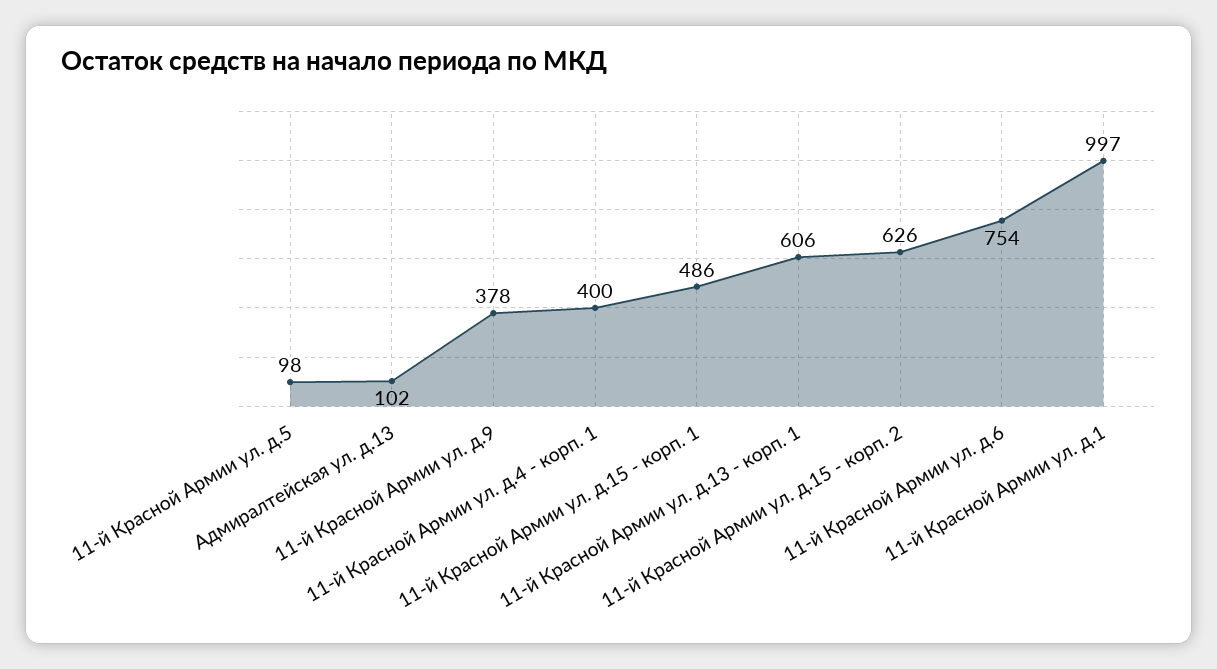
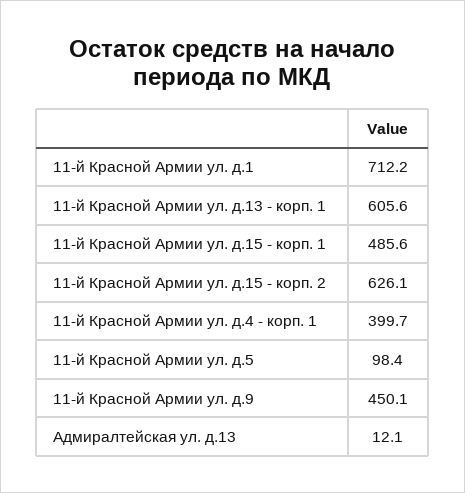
Адмиралтейская ул. д.13: 102 -> 12.1
11-й Красной Армии ул. д.9: 378 -> 450.1
11-й Красной Армии ул. д.6: 754 -> none
11-й Красной Армии ул. д.1: 997 -> 712.2

